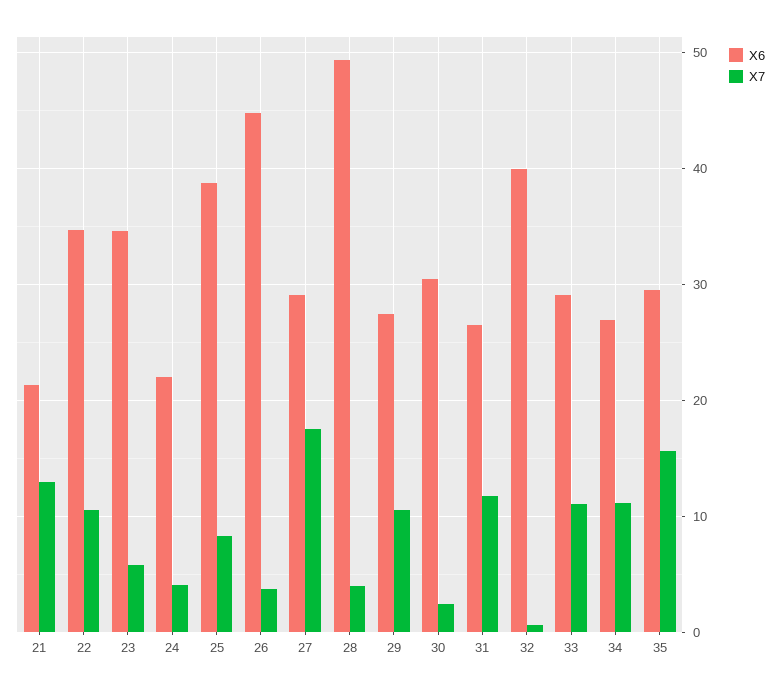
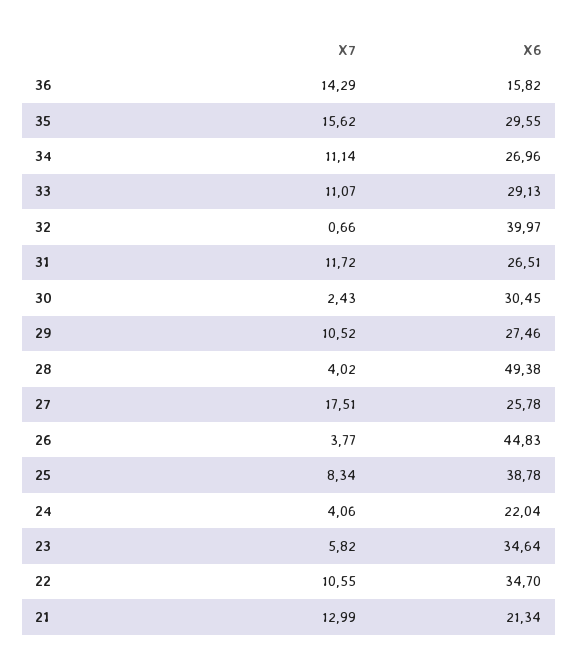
X6, 27: 29 -> 25.78
X7, 36: none -> 14.29
X6, 36: none -> 15.82

